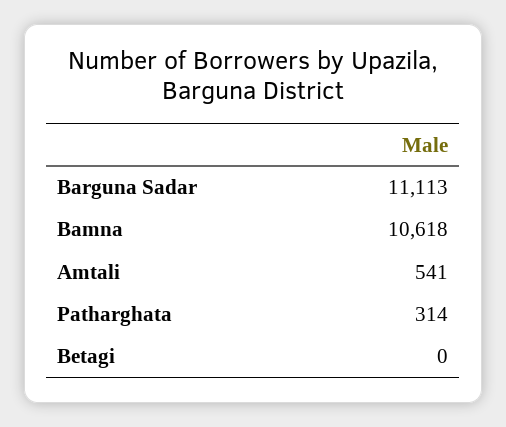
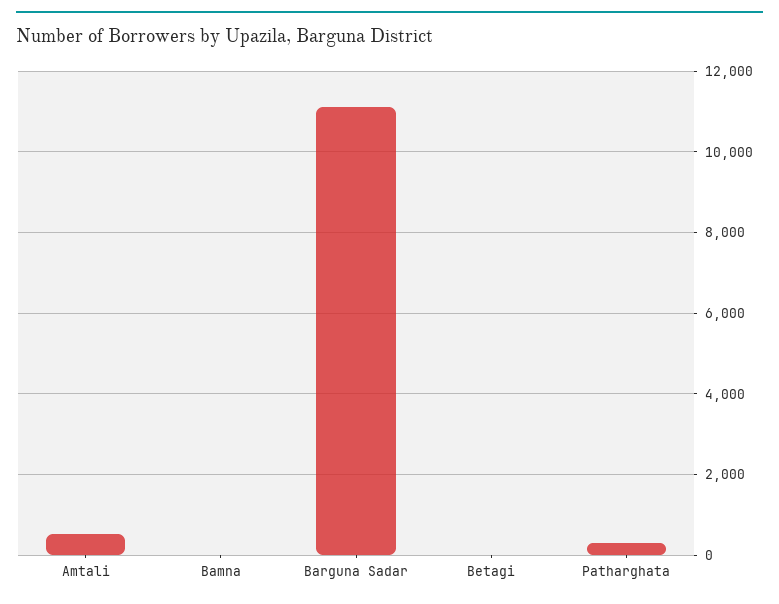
Bamna: 10618 -> 0

